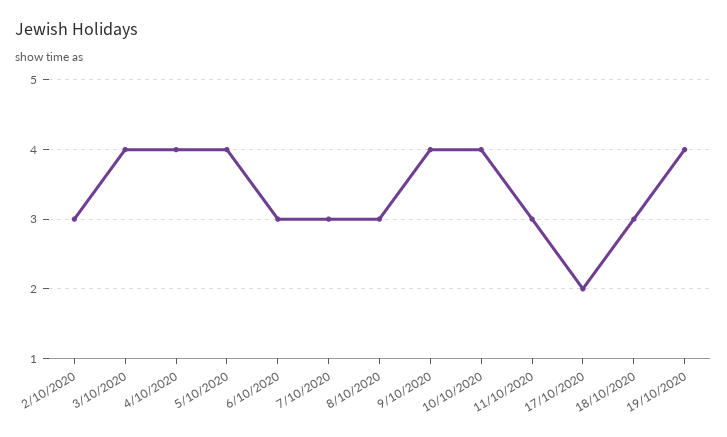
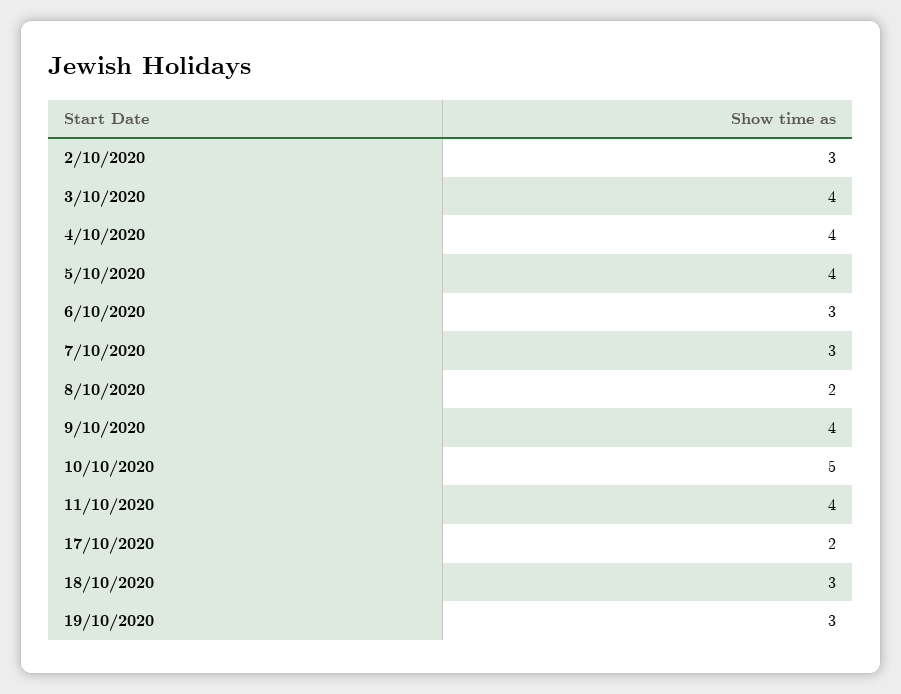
8/10/2020: 3 -> 2
10/10/2020: 4 -> 5
11/10/2020: 3 -> 4
19/10/2020: 4 -> 3

